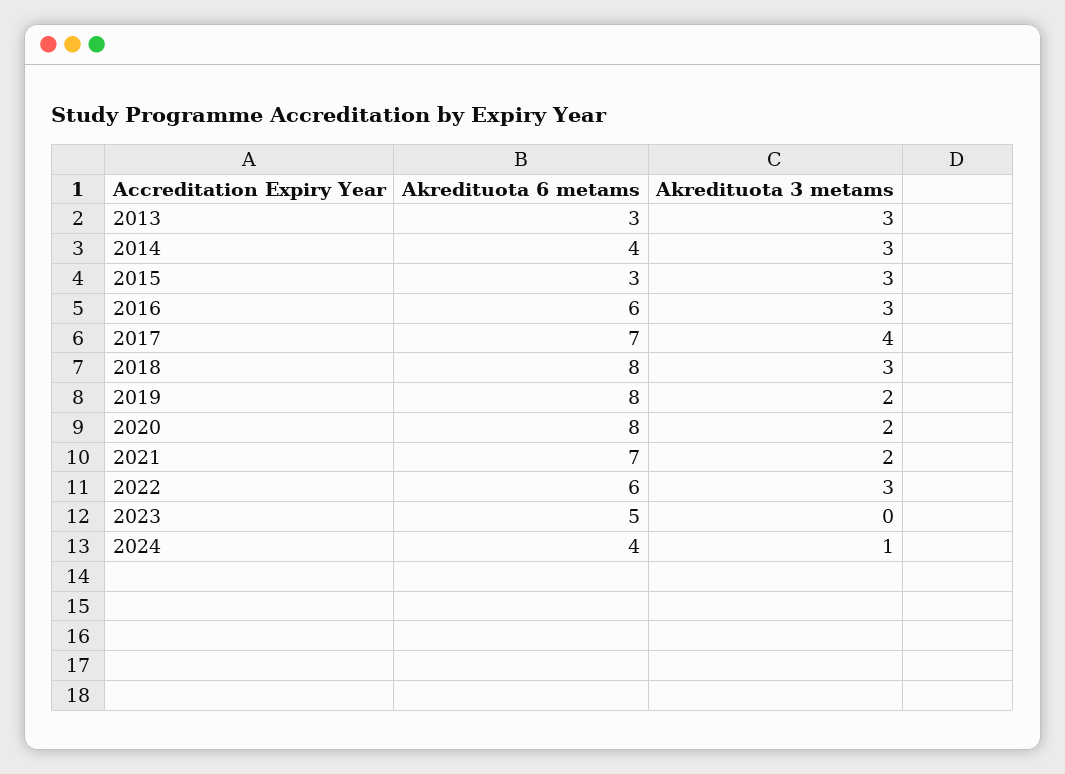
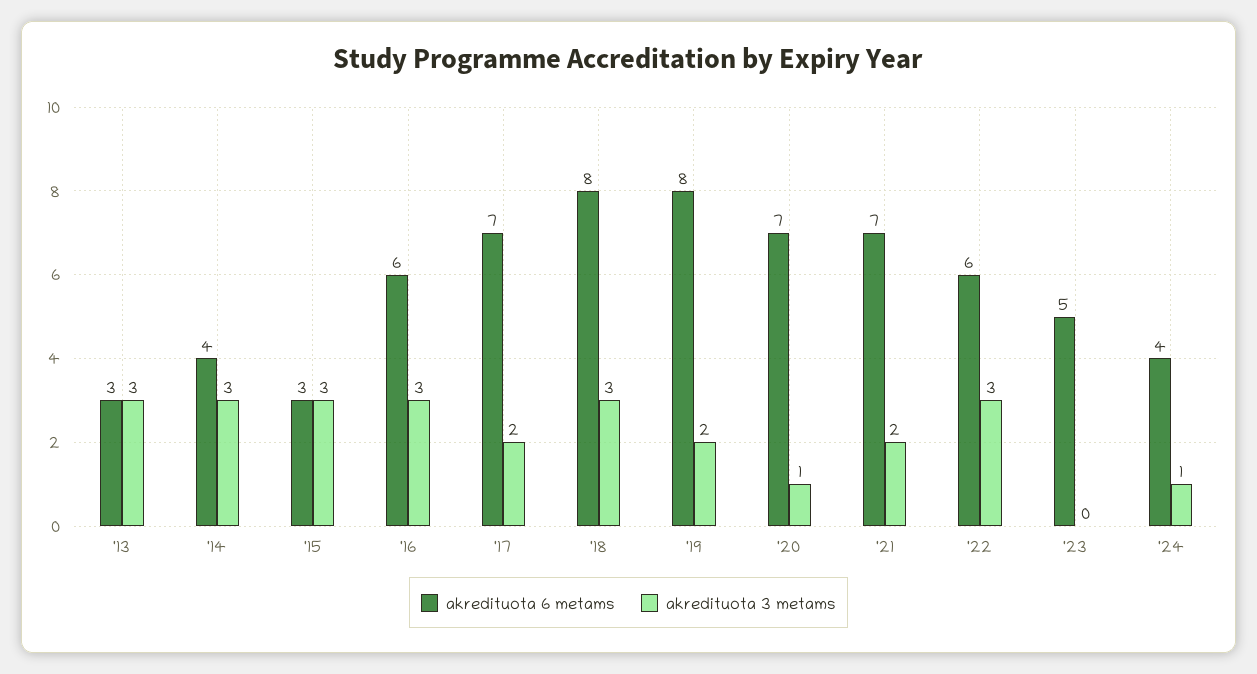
Akredituota 3 metams, 2017: 4 -> 2
Akredituota 6 metams, 2020: 8 -> 7
Akredituota 3 metams, 2020: 2 -> 1

